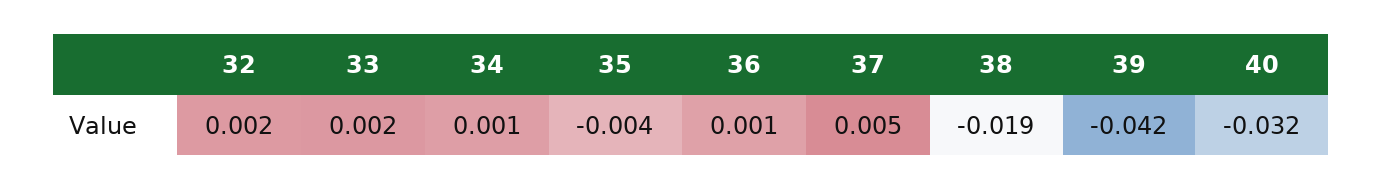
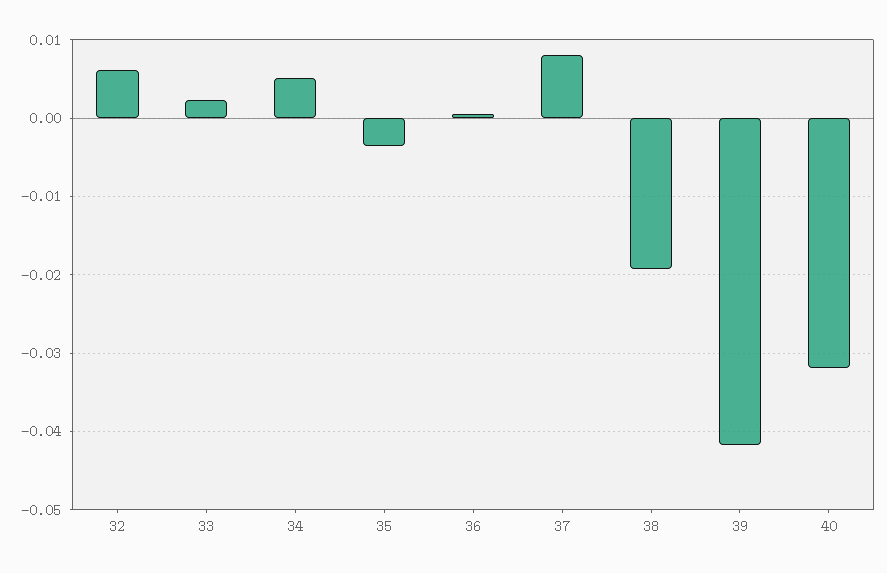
32: 0.002 -> 0.006
34: 0.001 -> 0.005
37: 0.005 -> 0.008

